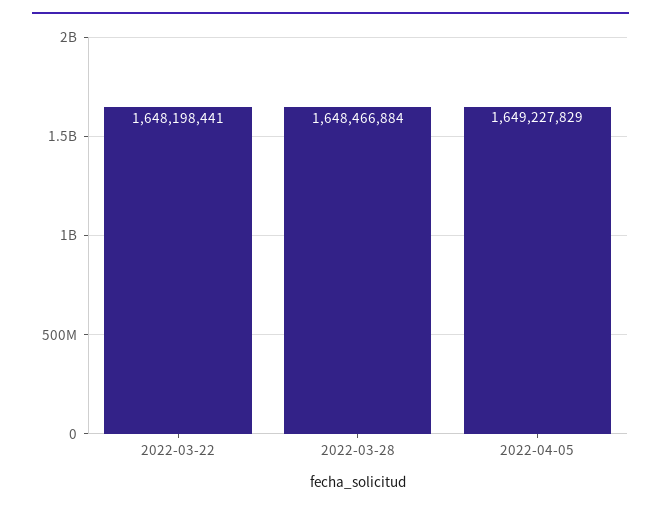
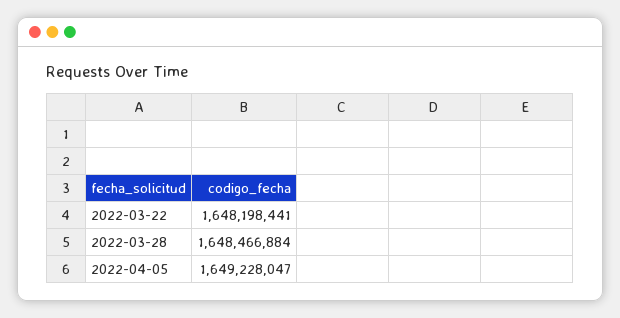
2022-04-05: 1649227829 -> 1649228047

